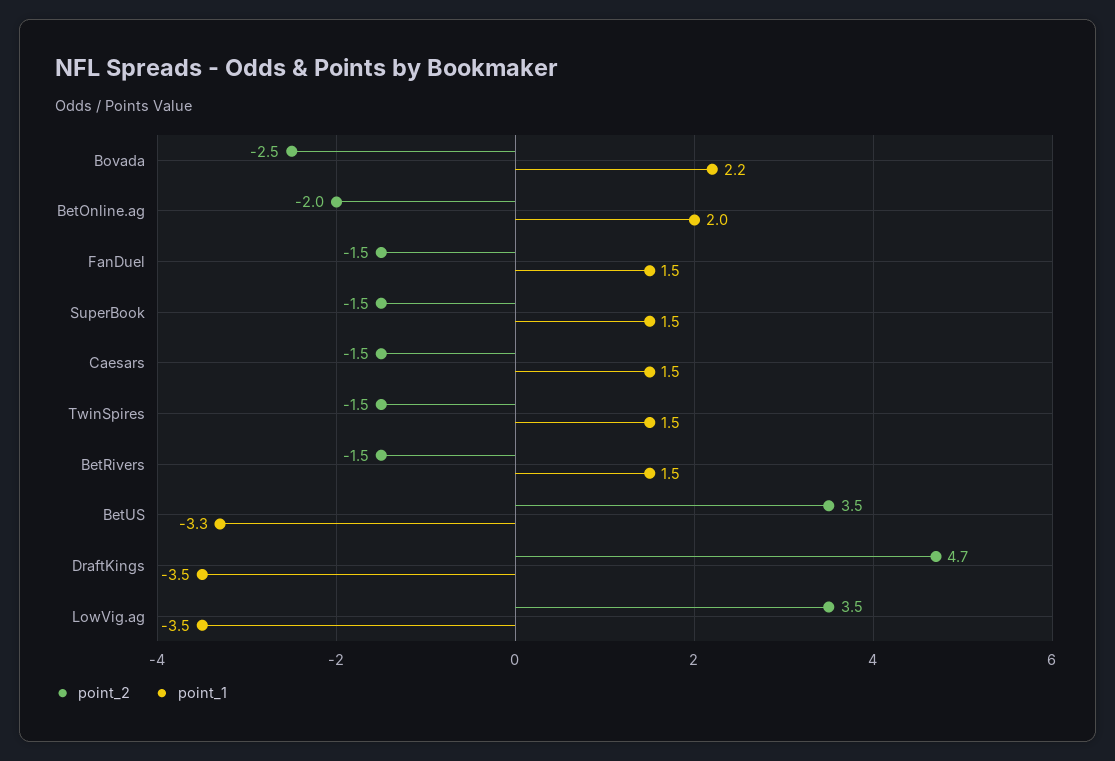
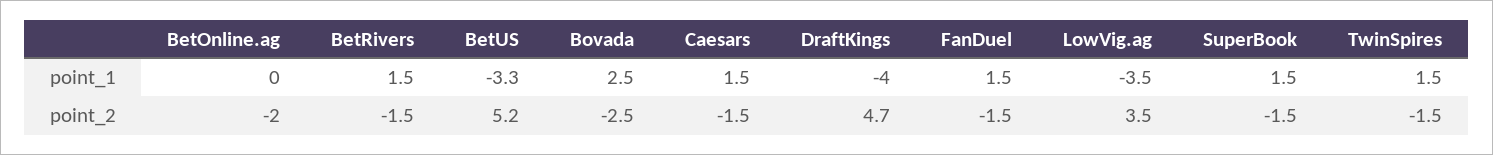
point_1, Bovada: 2.2 -> 2.5
point_1, BetOnline.ag: 2 -> 0
point_2, BetUS: 3.5 -> 5.2
point_1, DraftKings: -3.5 -> -4

